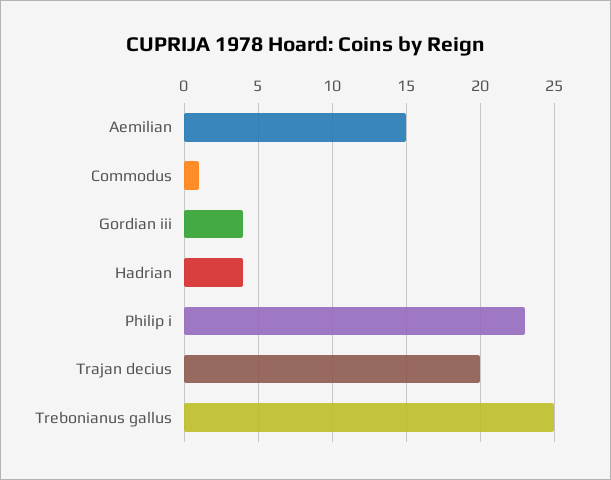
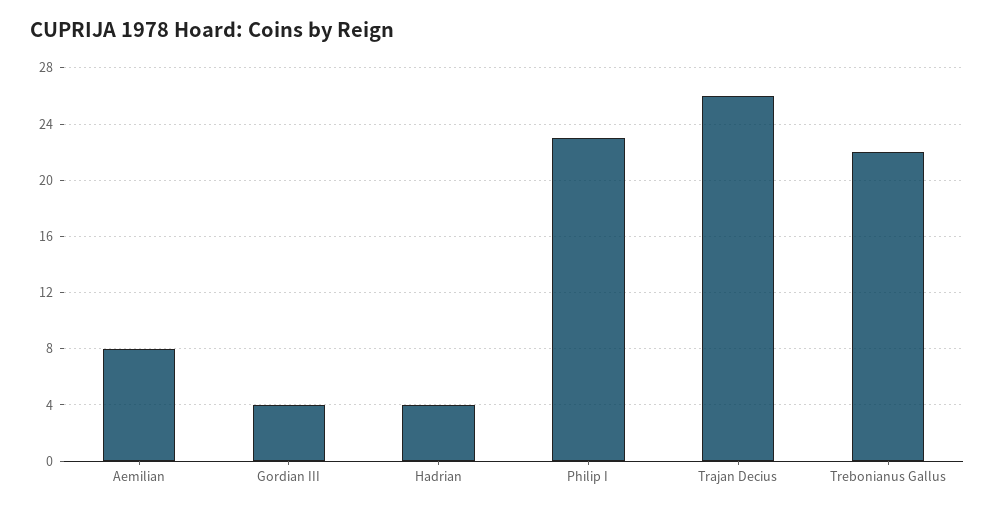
Aemilian: 15 -> 8
Commodus: 1 -> none
Trajan decius: 20 -> 26
Trebonianus gallus: 25 -> 22

